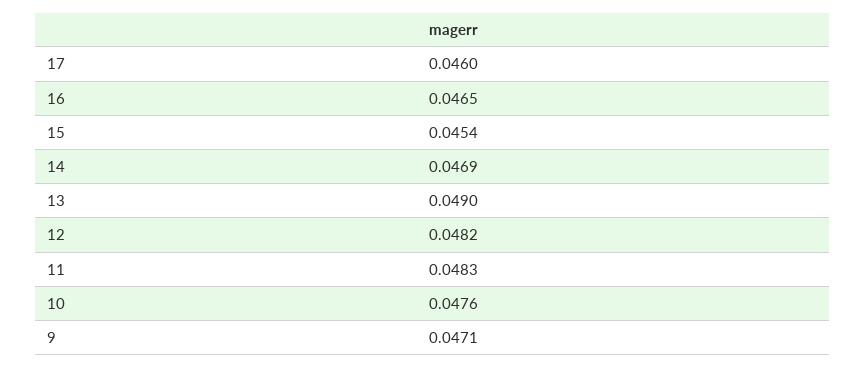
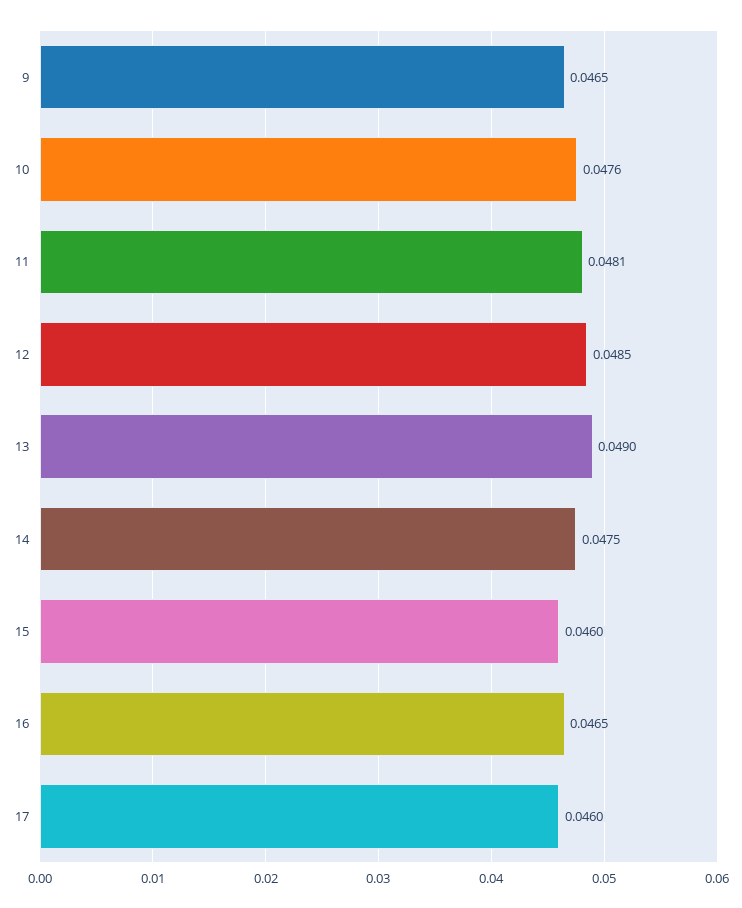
15: 0.0454 -> 0.046
14: 0.0469 -> 0.0475
12: 0.0482 -> 0.0485
11: 0.0483 -> 0.0481
9: 0.0471 -> 0.0465

